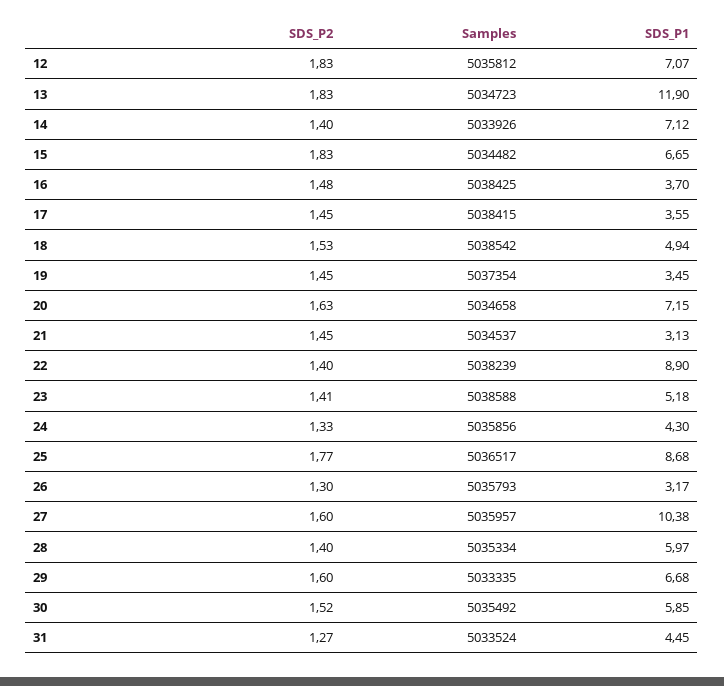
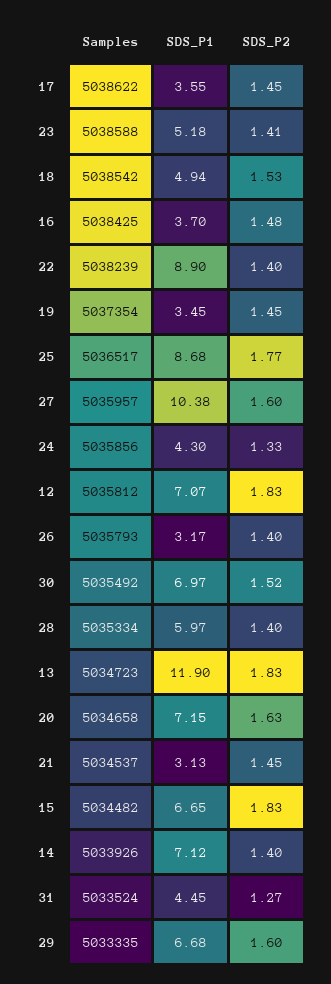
Samples, 17: 5038415 -> 5038622
SDS_P2, 26: 1.3 -> 1.4
SDS_P1, 30: 5.85 -> 6.97

